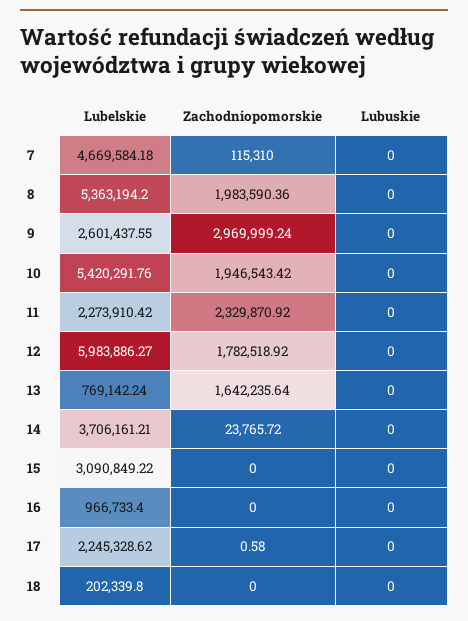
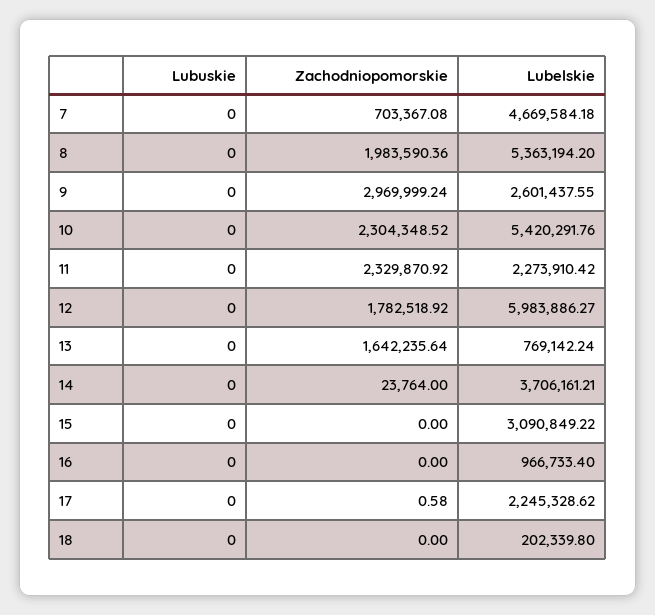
Zachodniopomorskie, 7: 115310 -> 703367.08
Zachodniopomorskie, 10: 1946543.42 -> 2304348.52
Zachodniopomorskie, 14: 23765.72 -> 23764

